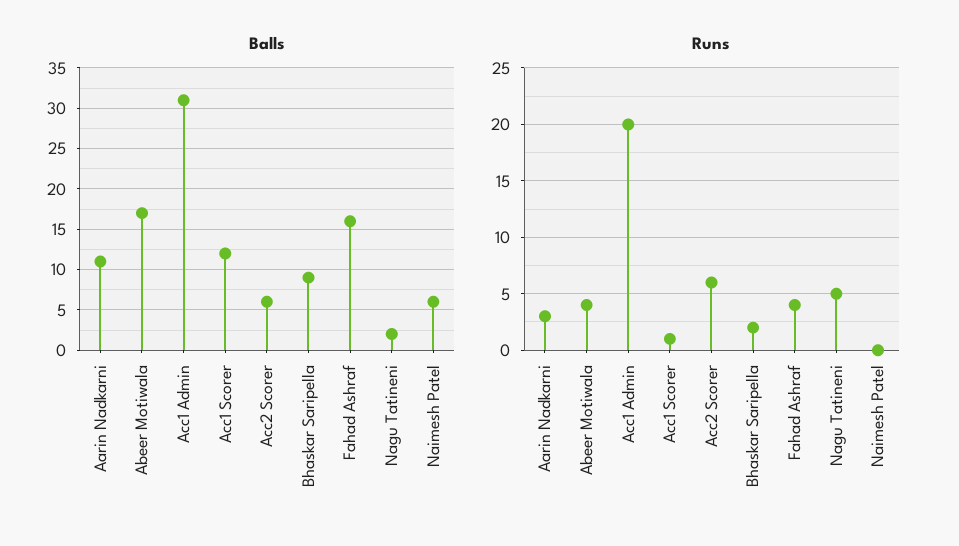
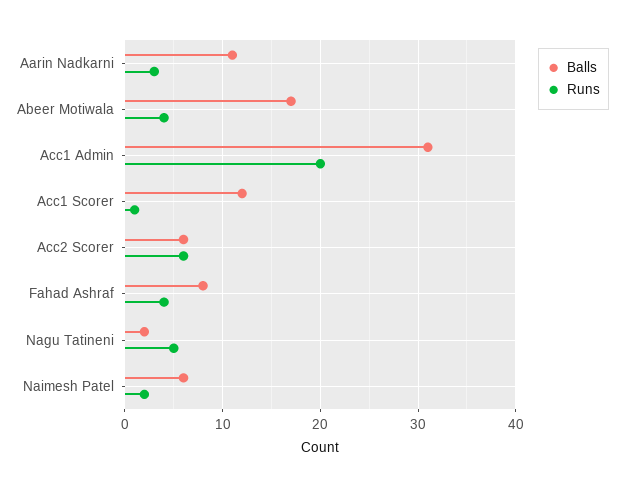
Balls, Bhaskar Saripella: 9 -> none
Balls, Fahad Ashraf: 16 -> 8
Runs, Bhaskar Saripella: 2 -> none
Runs, Naimesh Patel: 0 -> 2

